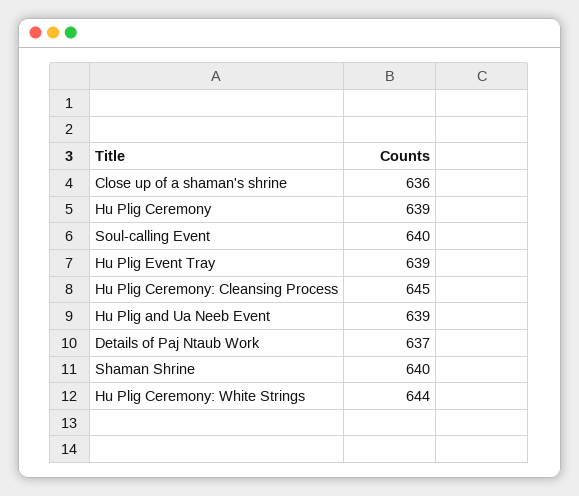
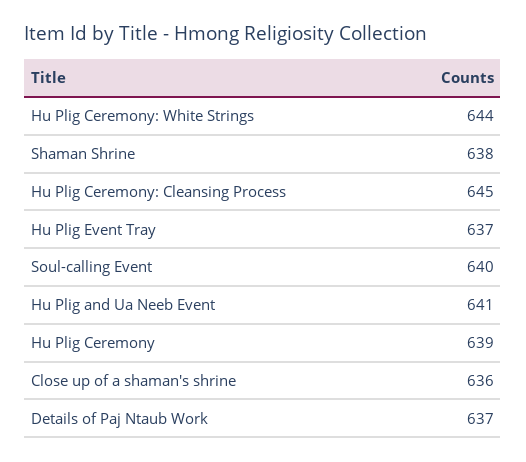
Hu Plig Event Tray: 639 -> 637
Hu Plig and Ua Neeb Event: 639 -> 641
Shaman Shrine: 640 -> 638

